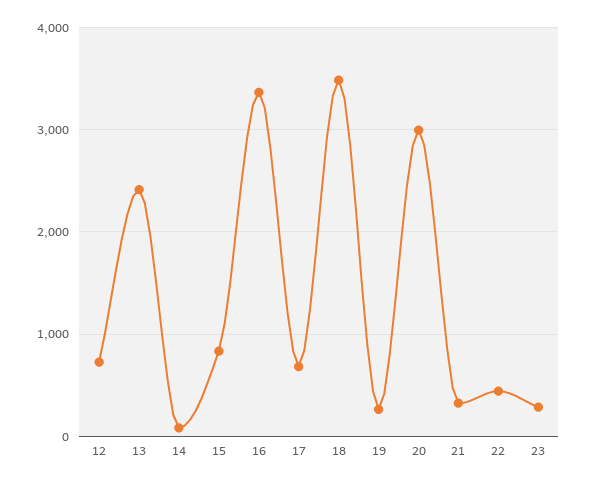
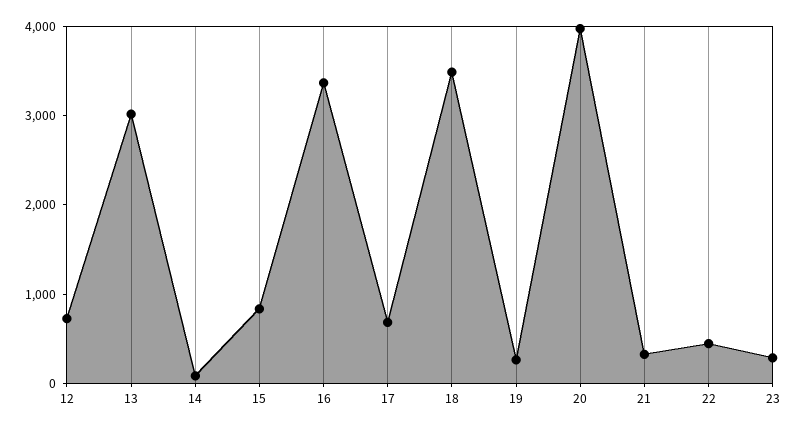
13: 2400 -> 3000
20: 3000 -> 4000

